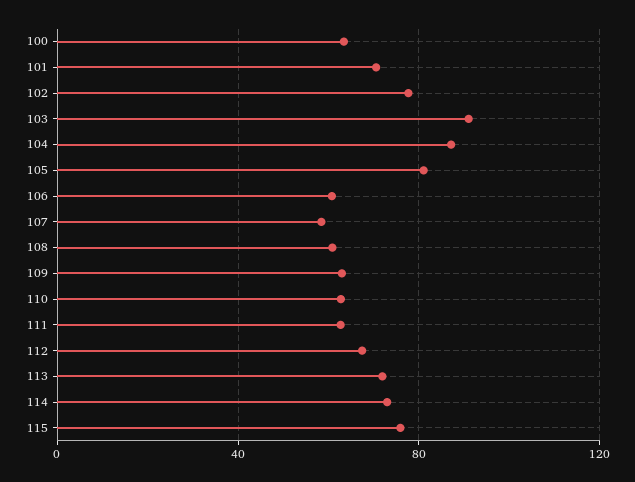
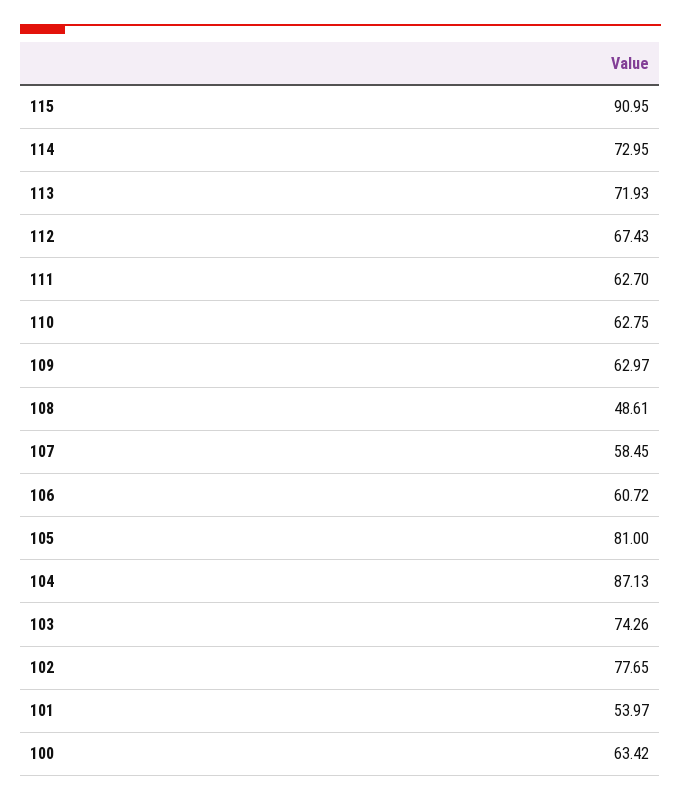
101: 70 -> 53.97
103: 90 -> 74.26
108: 60 -> 48.61
115: 75 -> 90.95

